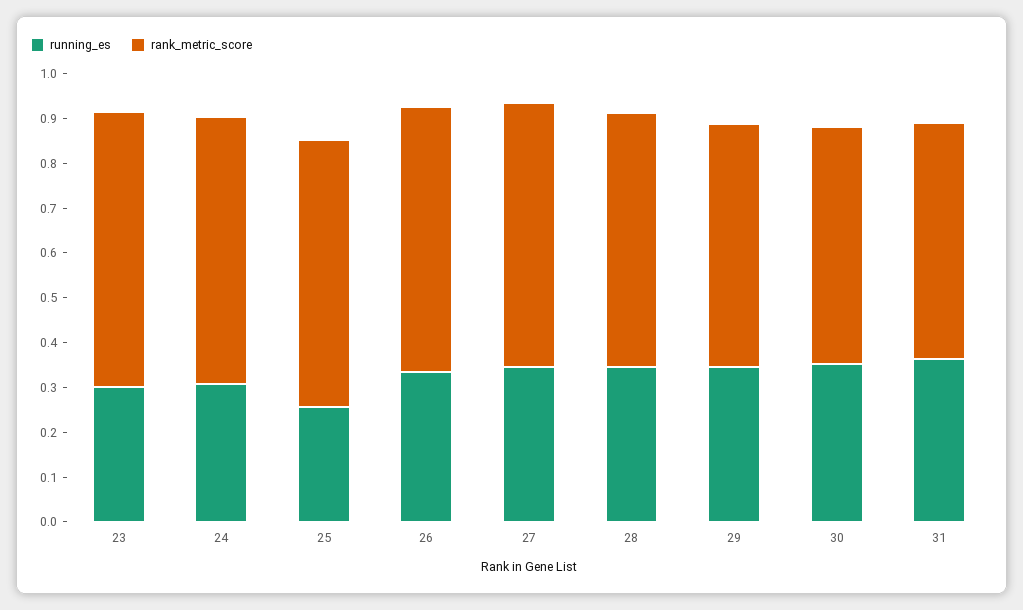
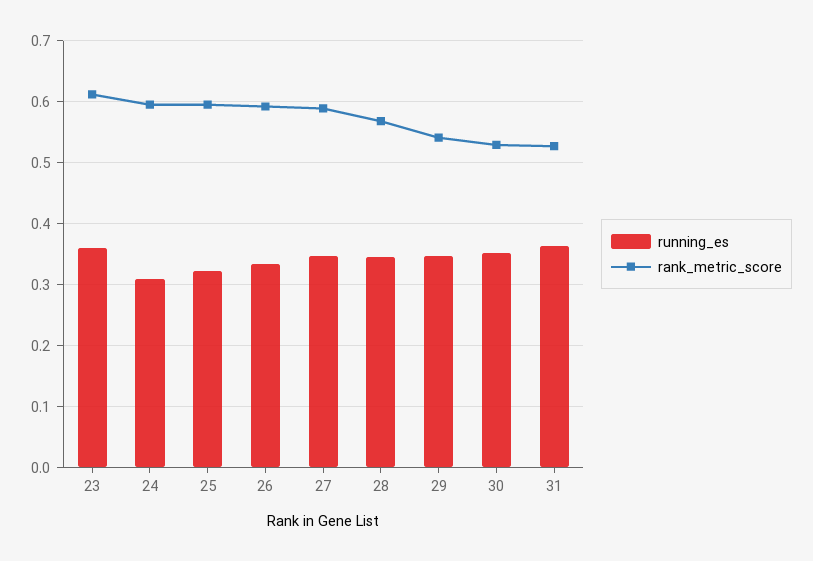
running_es, 23: 0.3 -> 0.36
running_es, 25: 0.26 -> 0.32

